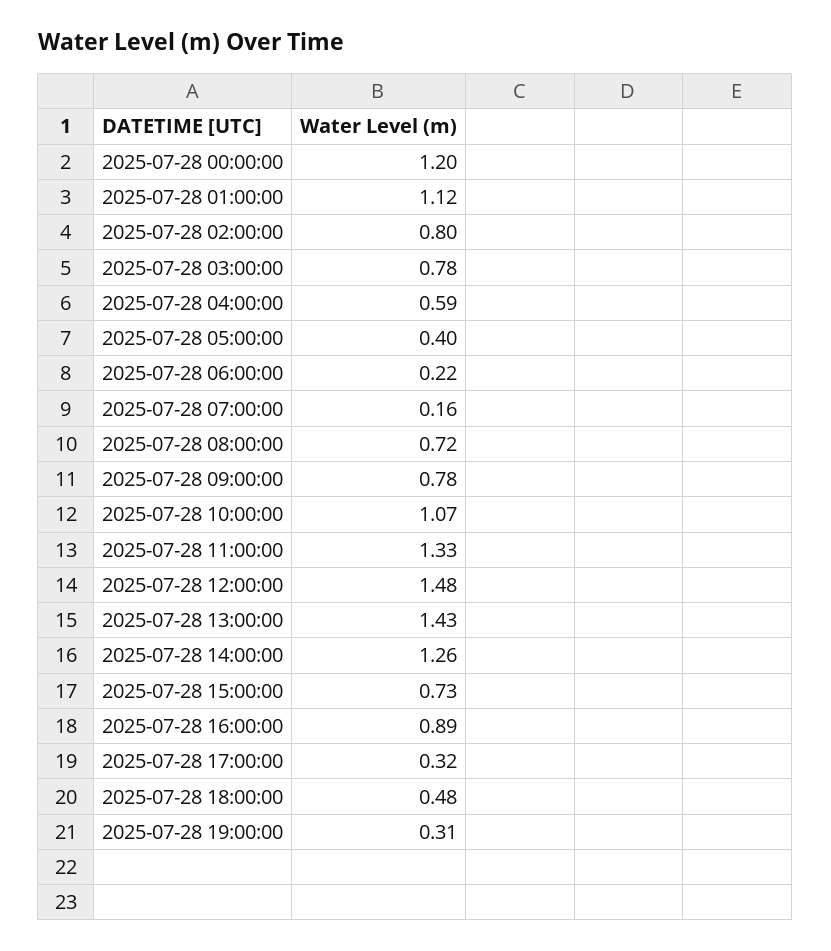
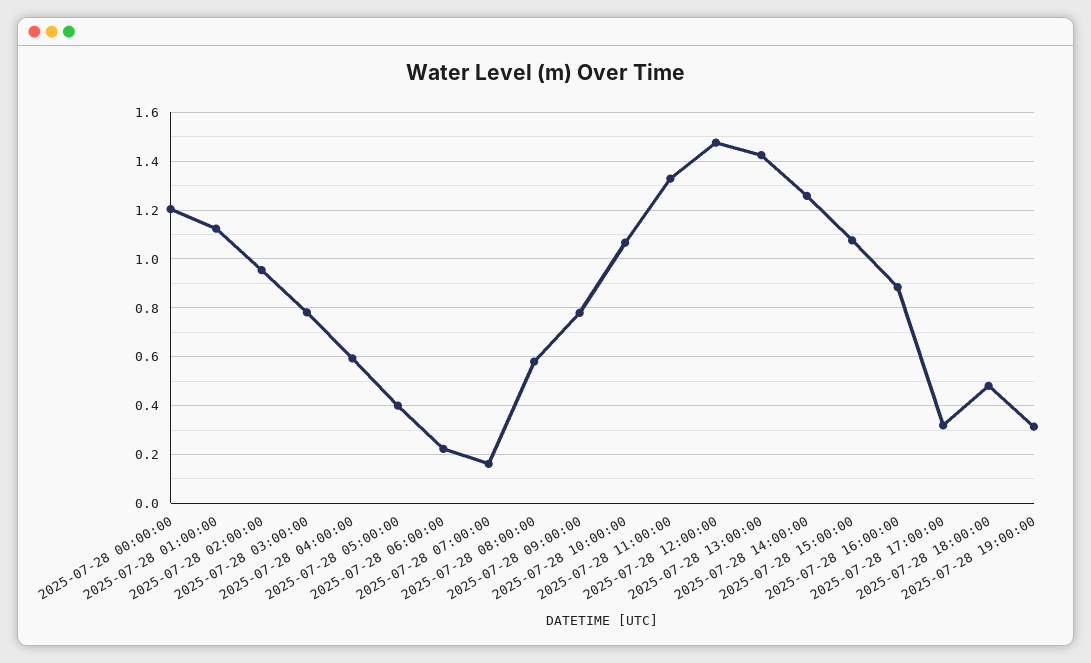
2025-07-28 02:00:00: 0.8 -> 0.95
2025-07-28 08:00:00: 0.72 -> 0.575
2025-07-28 15:00:00: 0.73 -> 1.075

